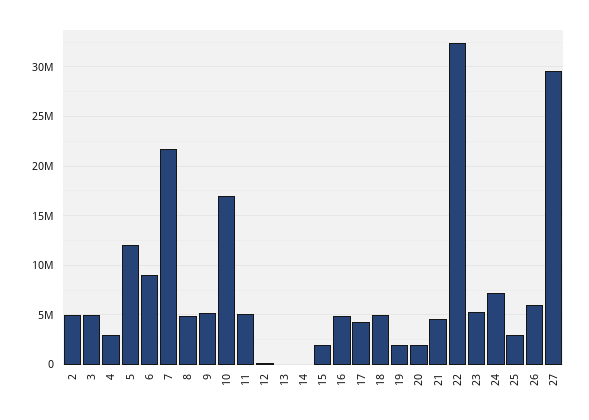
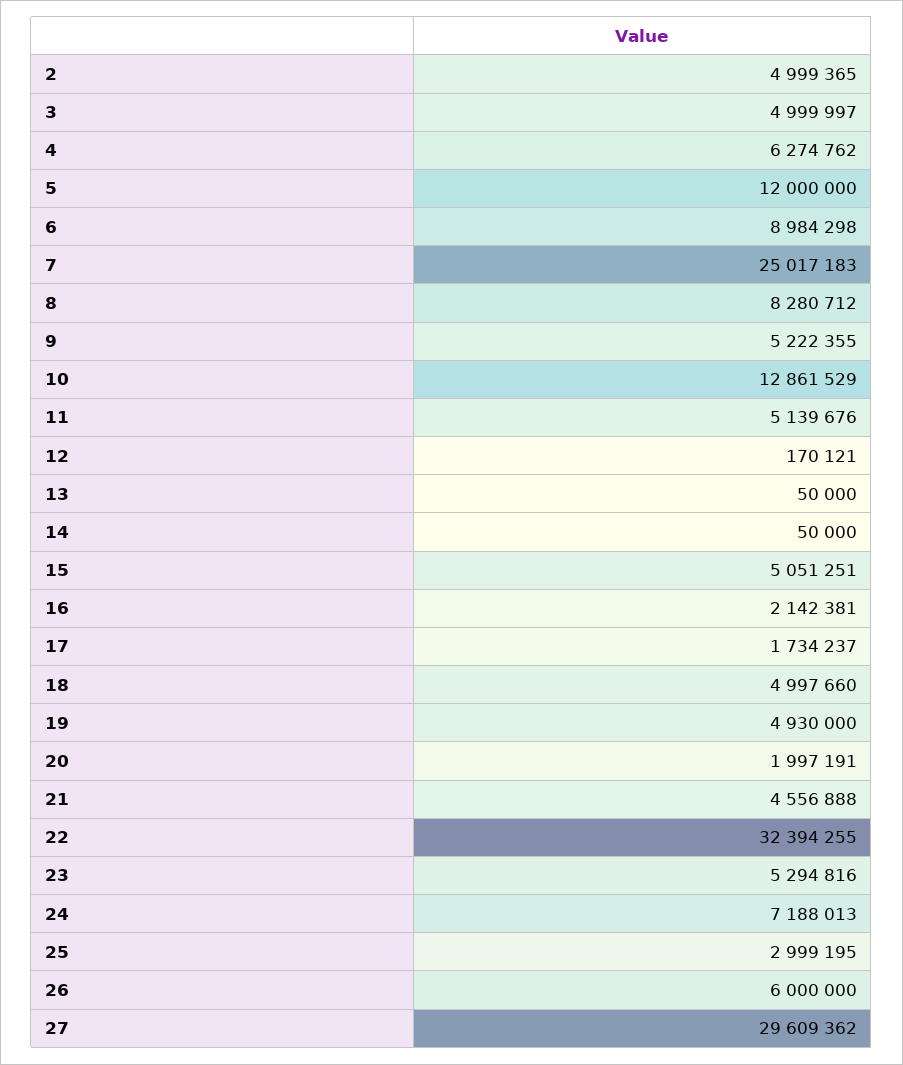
4: 3000000 -> 6274762
7: 22000000 -> 25017183
8: 5000000 -> 8280712
10: 17000000 -> 12861529
15: 2000000 -> 5051251
16: 5000000 -> 2142381
17: 4000000 -> 1734237
19: 2000000 -> 4930000

